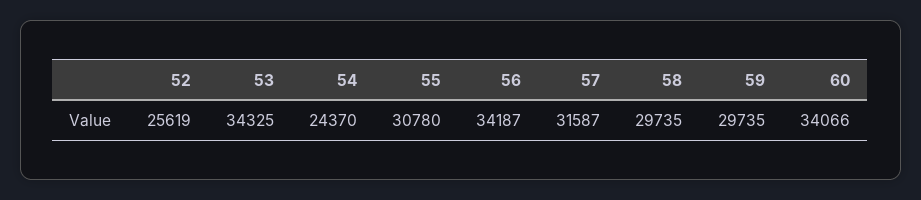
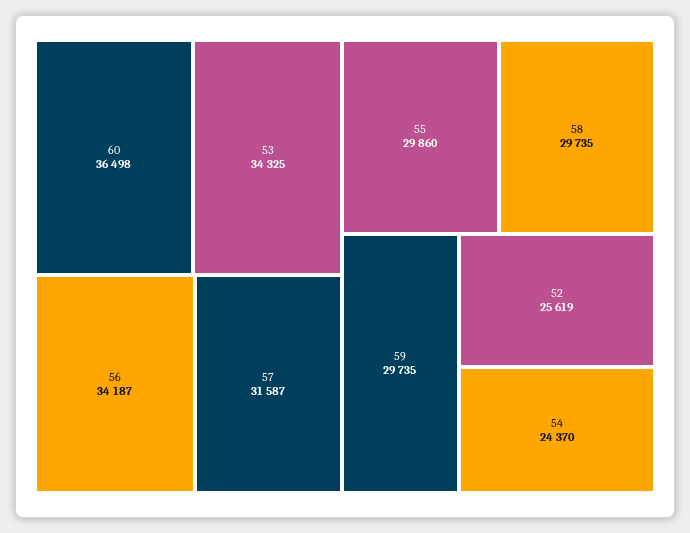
55: 30780 -> 29860
60: 34066 -> 36498

